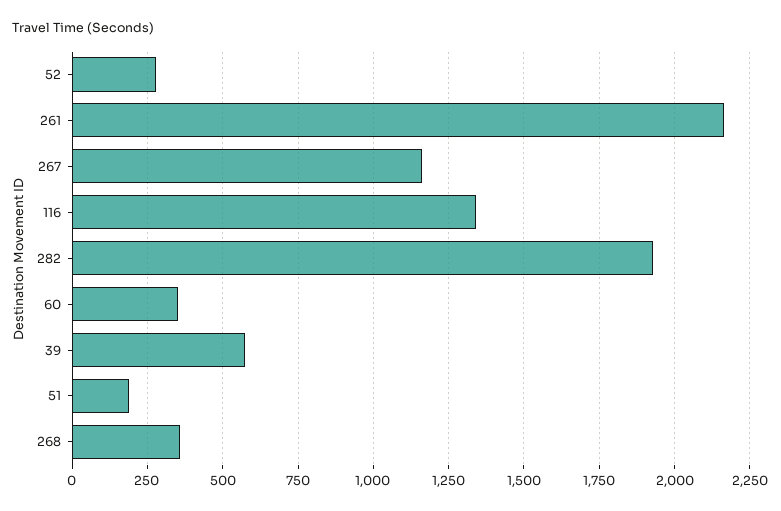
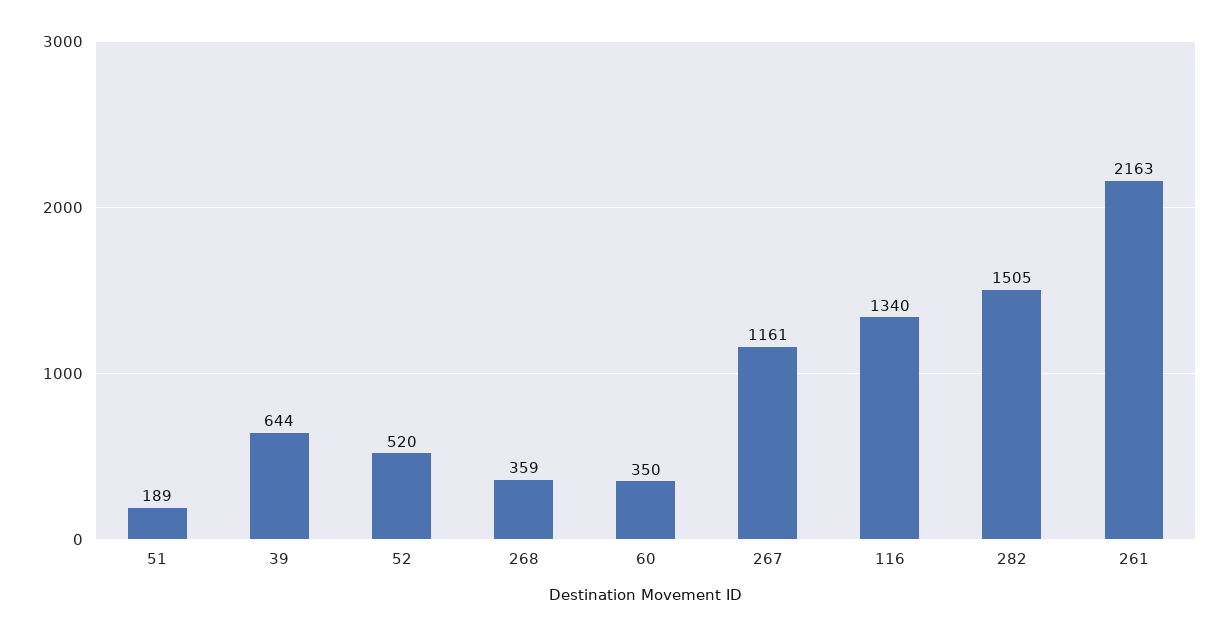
52: 275 -> 520
282: 1925 -> 1505
39: 575 -> 644

